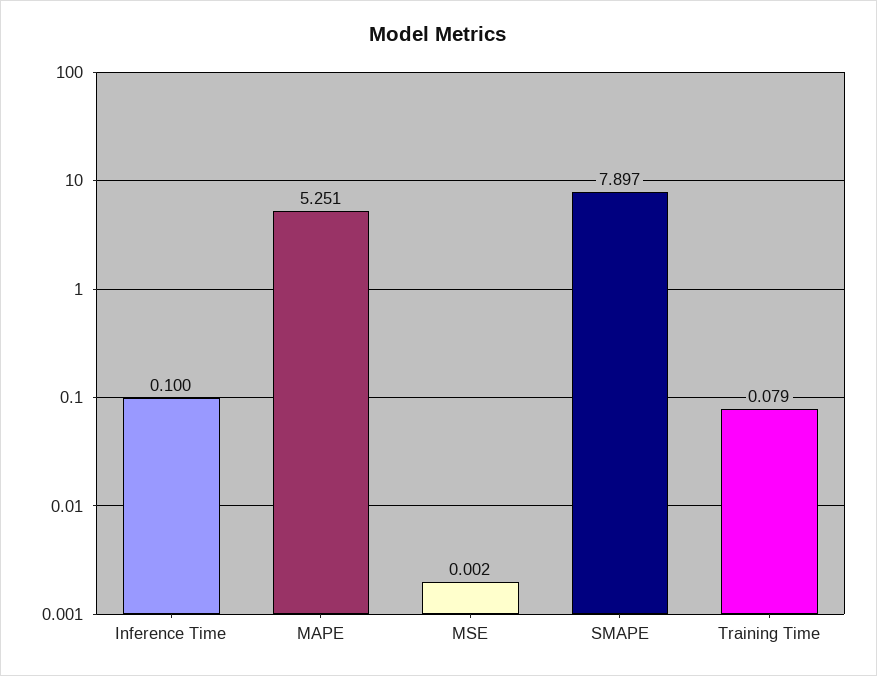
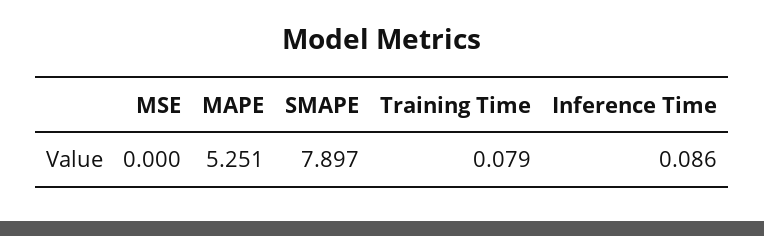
Inference Time: 0.1 -> 0.086
MSE: 0.002 -> 0

